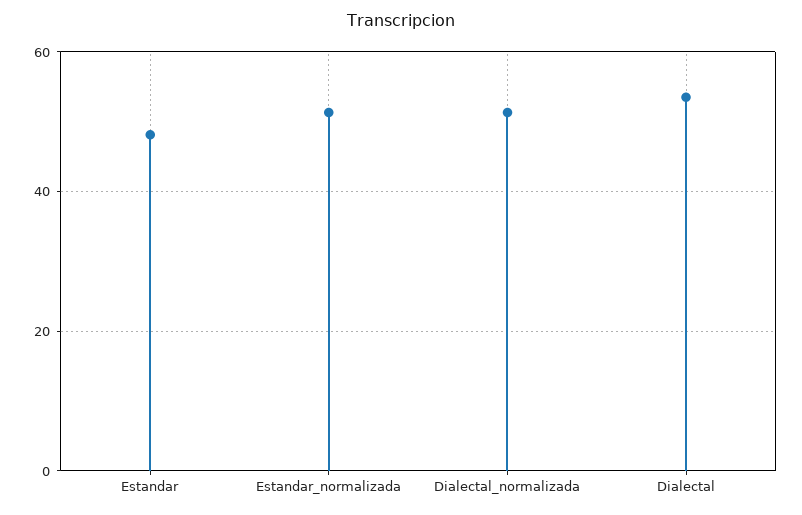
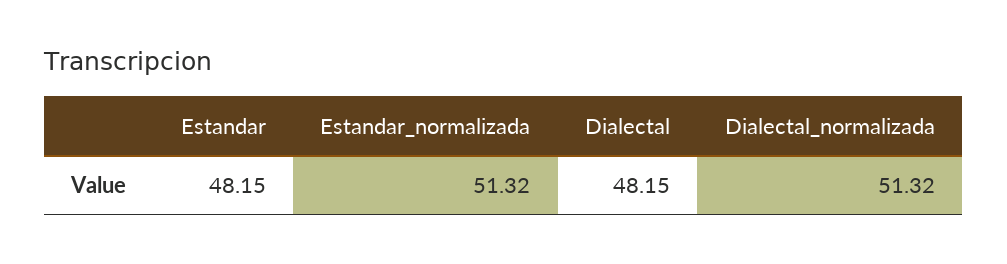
Dialectal: 54 -> 48.15

